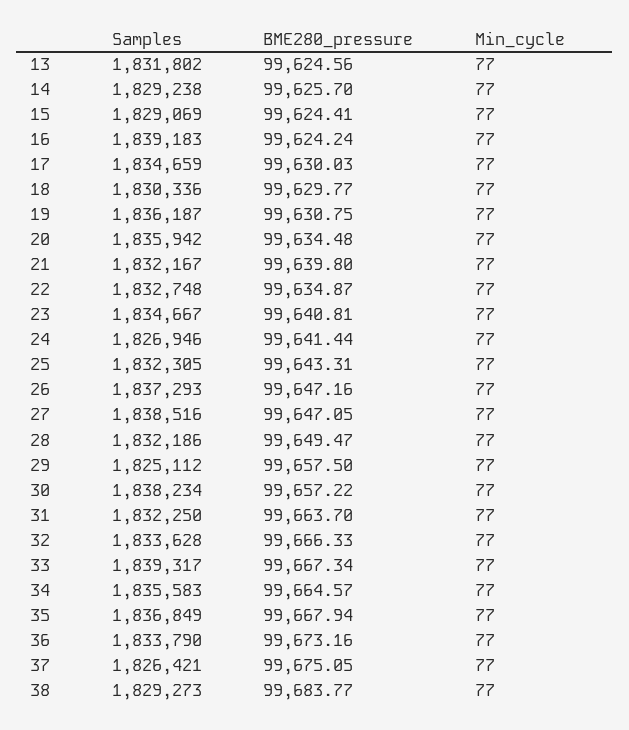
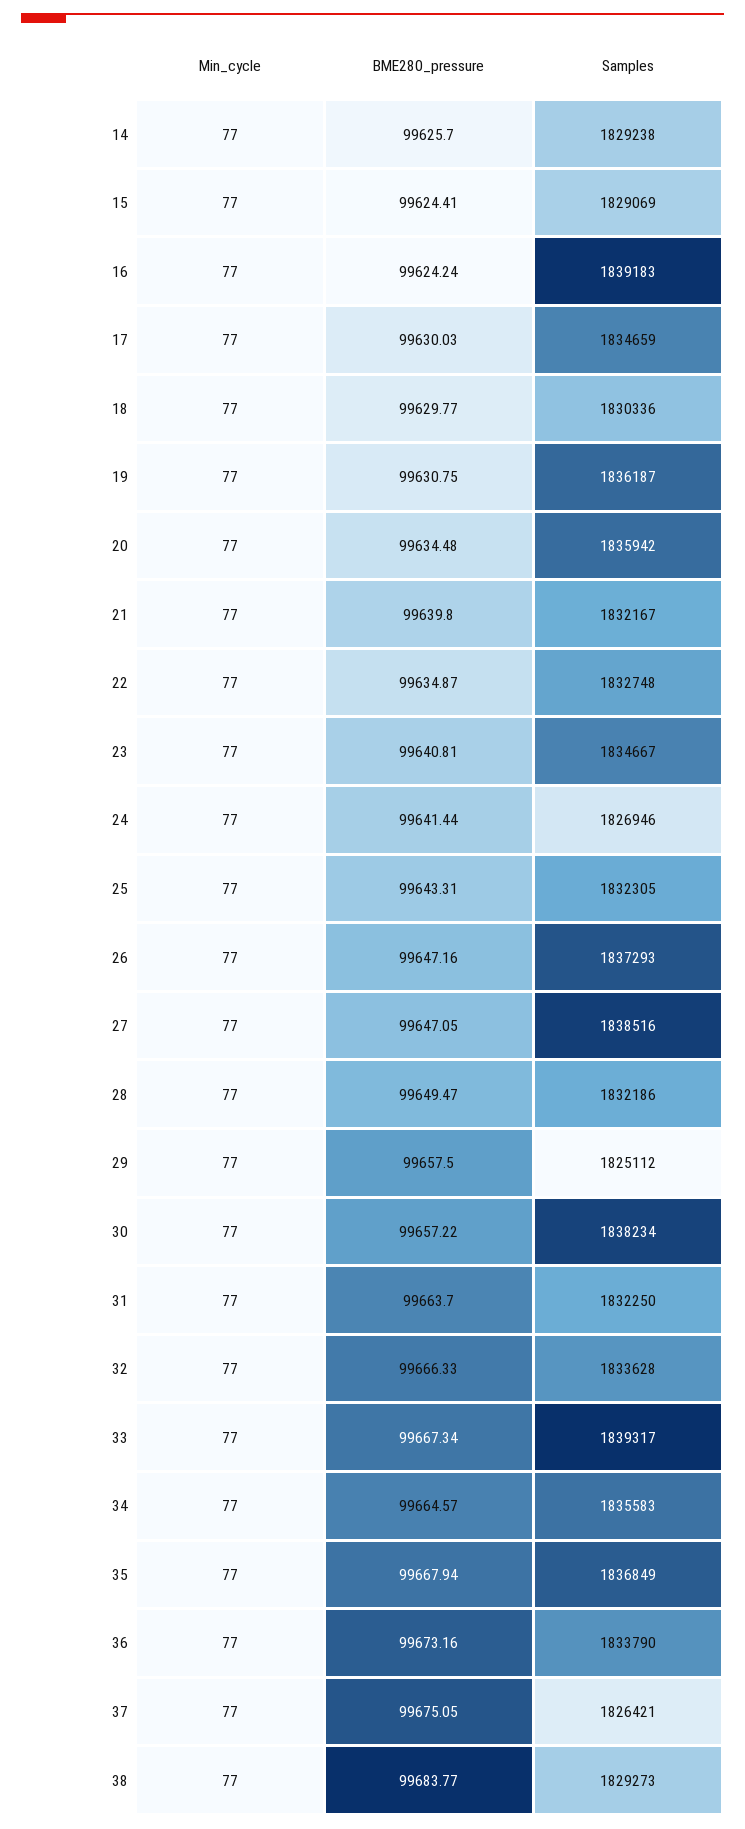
Samples, 13: 1831802 -> none
BME280_pressure, 13: 99624.56 -> none
Min_cycle, 13: 77 -> none

